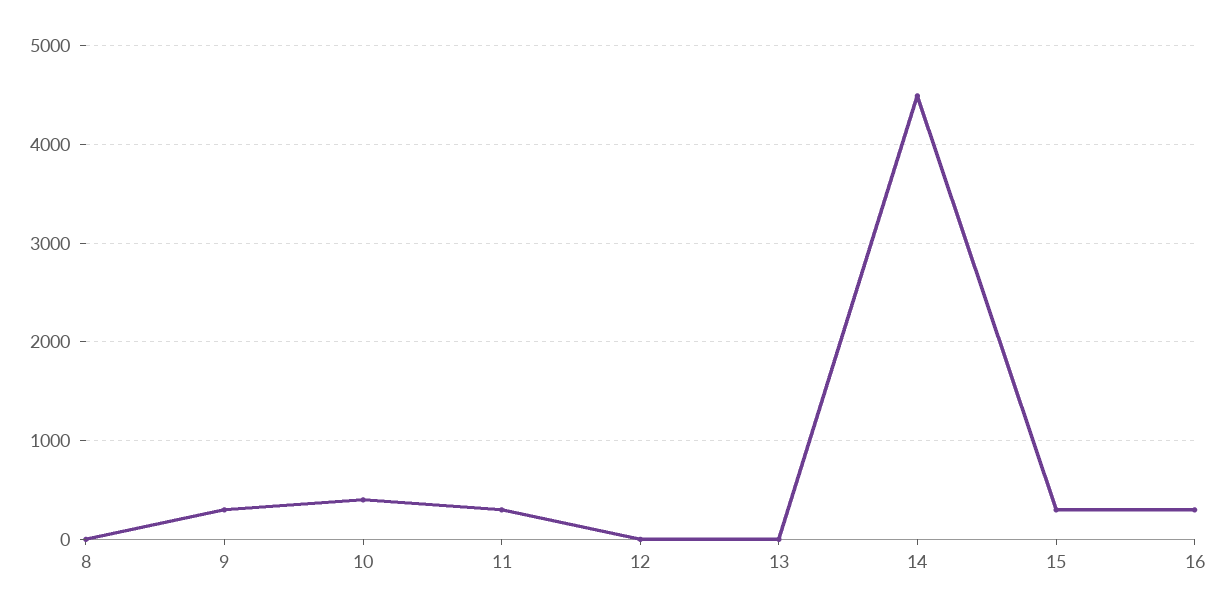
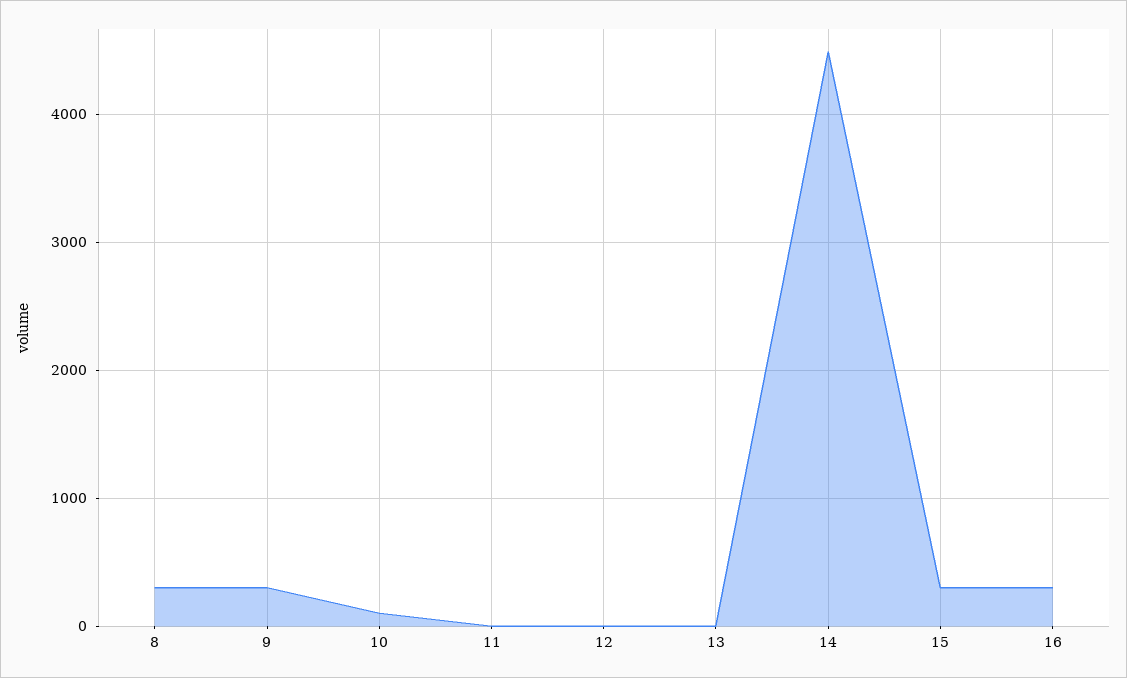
8: 0 -> 300
10: 400 -> 100
11: 300 -> 0

